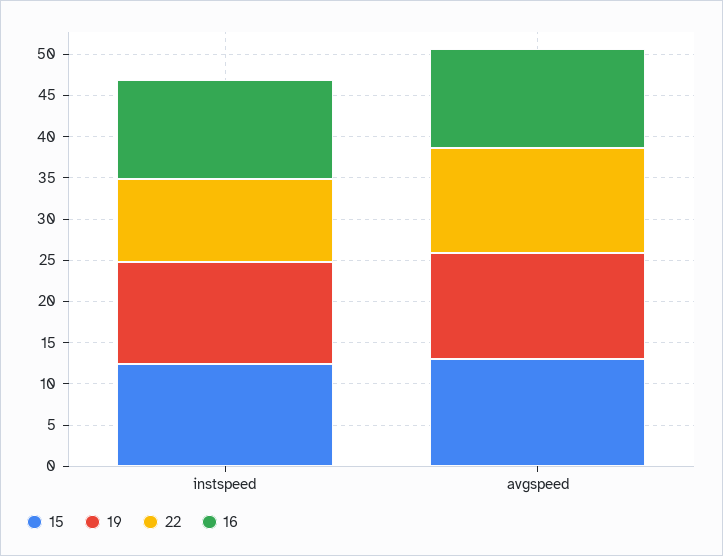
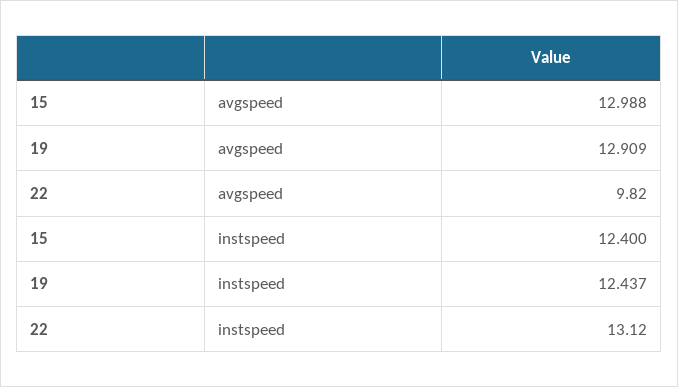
22, instspeed: 10 -> 13.12
16, instspeed: 12 -> none
22, avgspeed: 13 -> 9.82
16, avgspeed: 12 -> none

